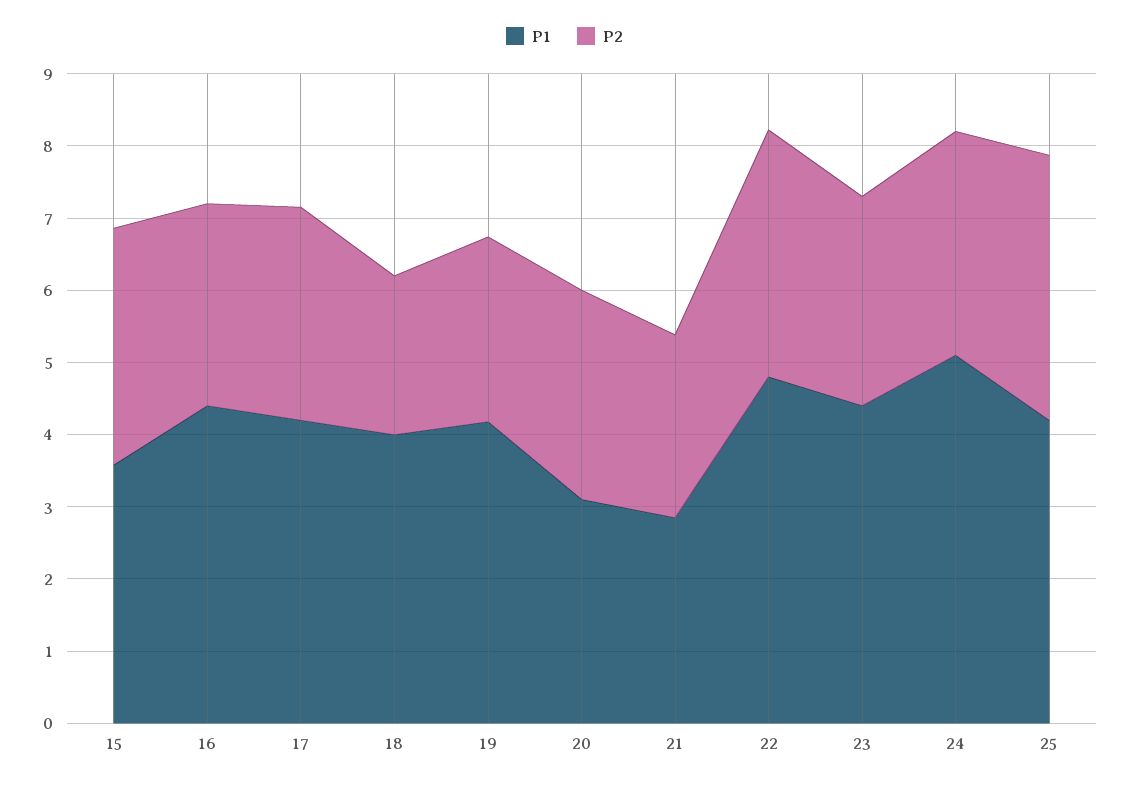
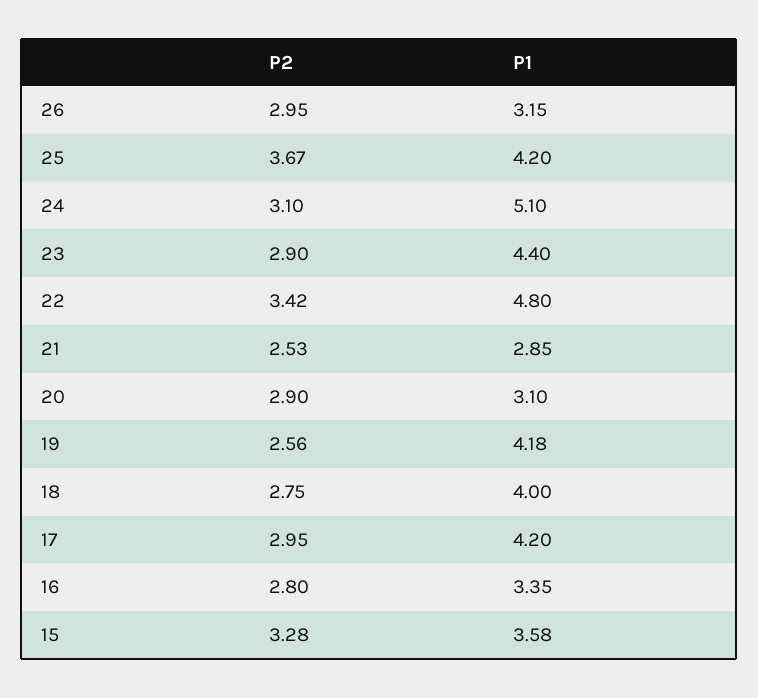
P1, 16: 4.4 -> 3.35
P2, 18: 2.2 -> 2.75
P2, 26: none -> 2.95
P1, 26: none -> 3.15

